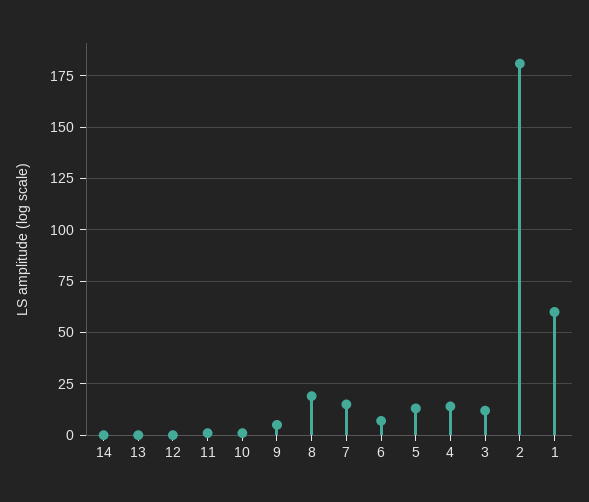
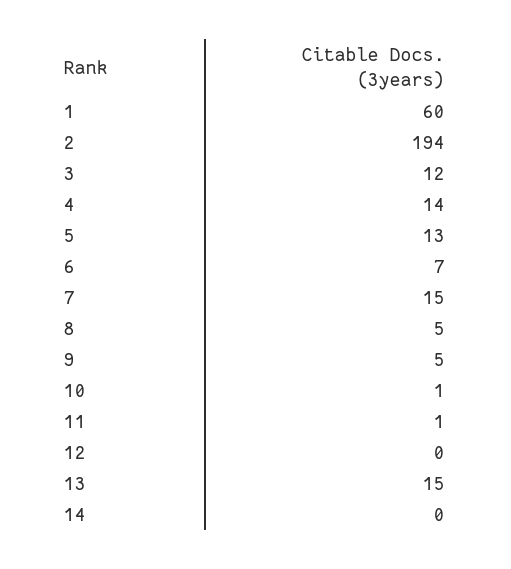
13: 0 -> 15
8: 20 -> 5
2: 180 -> 194

